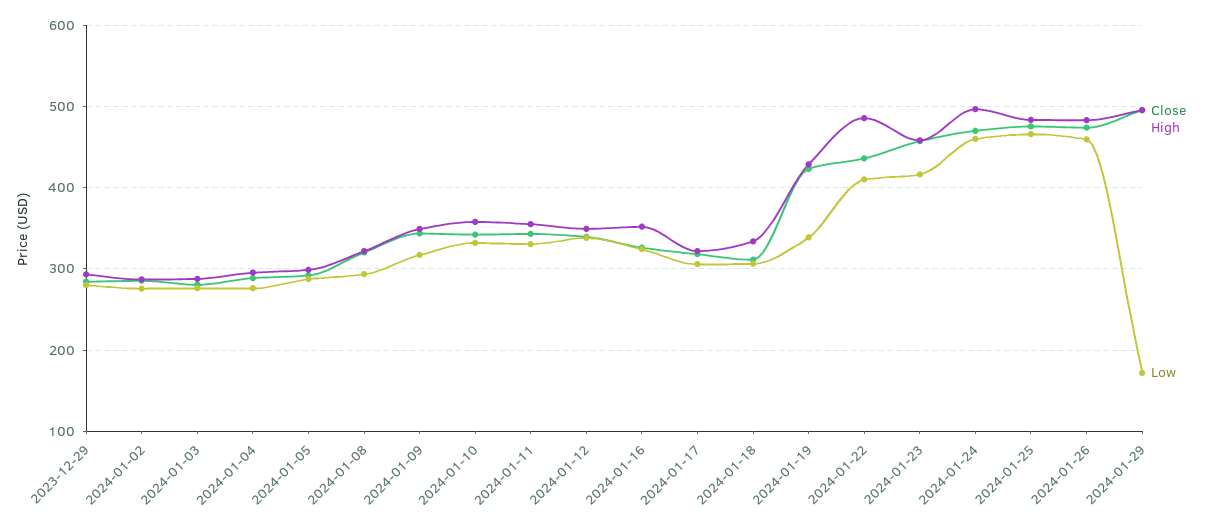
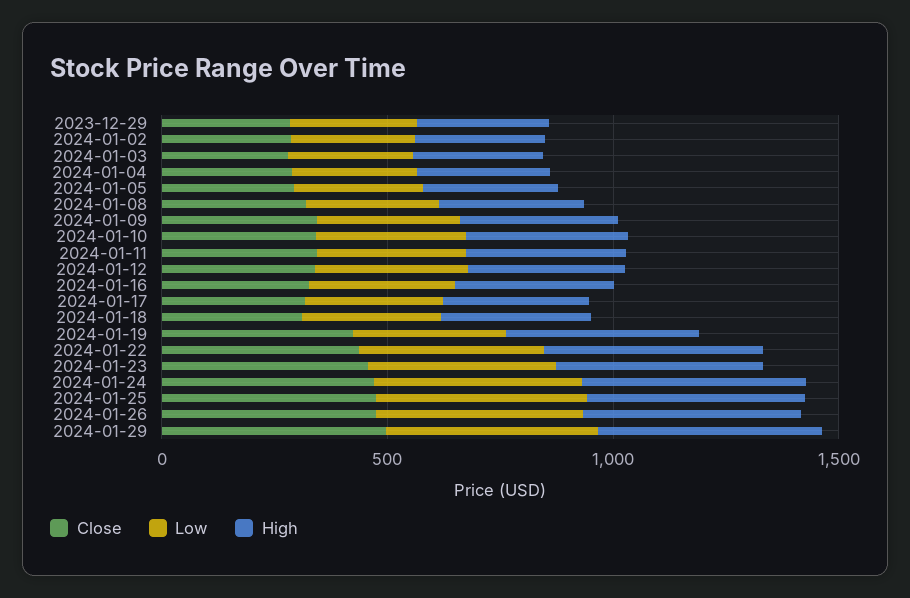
Low, 2024-01-29: 170 -> 500

